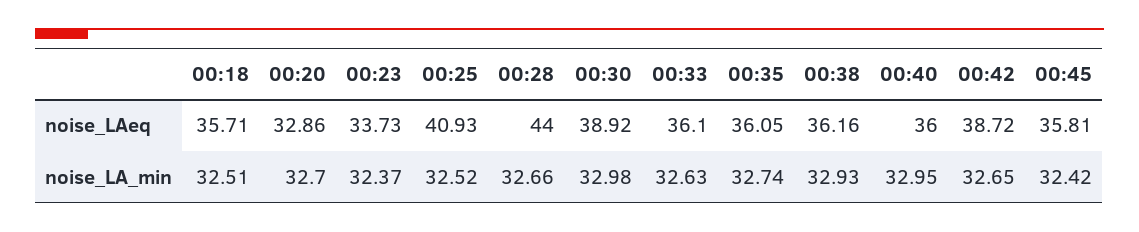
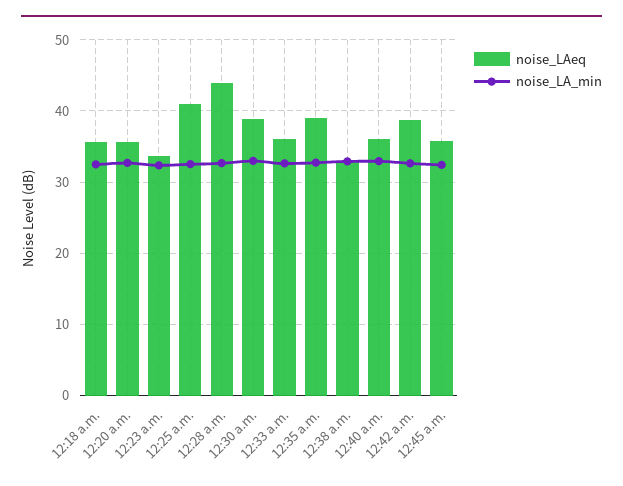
noise_LAeq, 00:20: 32.86 -> 36
noise_LAeq, 00:35: 36.05 -> 39
noise_LAeq, 00:38: 36.16 -> 33

